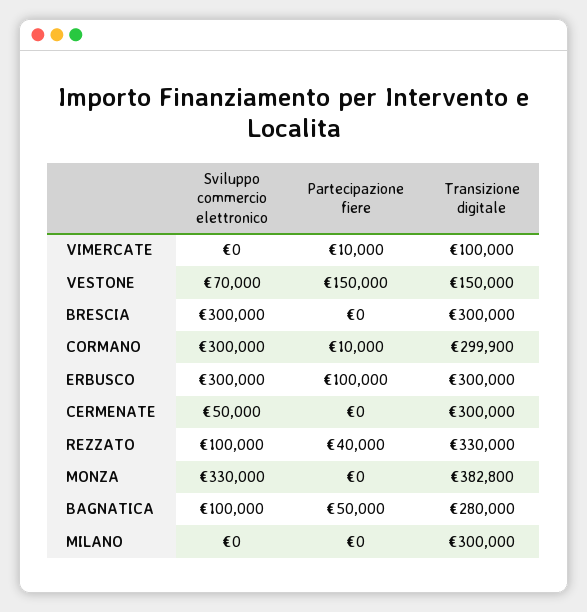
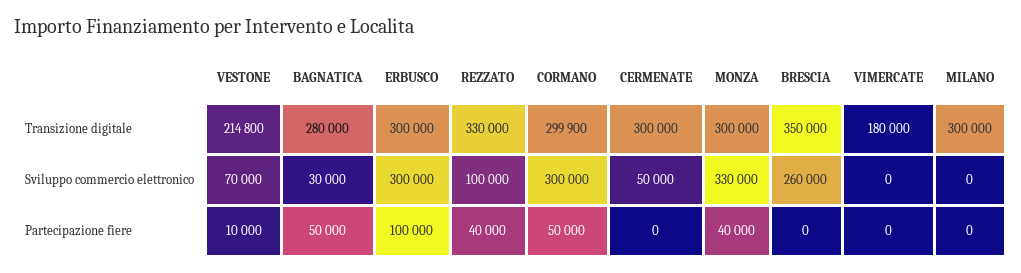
Partecipazione fiere, VIMERCATE: 10000 -> 0
Transizione digitale, VIMERCATE: 100000 -> 180000
Partecipazione fiere, VESTONE: 150000 -> 10000
Transizione digitale, VESTONE: 150000 -> 214800
Sviluppo commercio elettronico, BRESCIA: 300000 -> 260000
Transizione digitale, BRESCIA: 300000 -> 350000
Partecipazione fiere, CORMANO: 10000 -> 50000
Partecipazione fiere, MONZA: 0 -> 40000
Transizione digitale, MONZA: 382800 -> 300000
Sviluppo commercio elettronico, BAGNATICA: 100000 -> 30000

